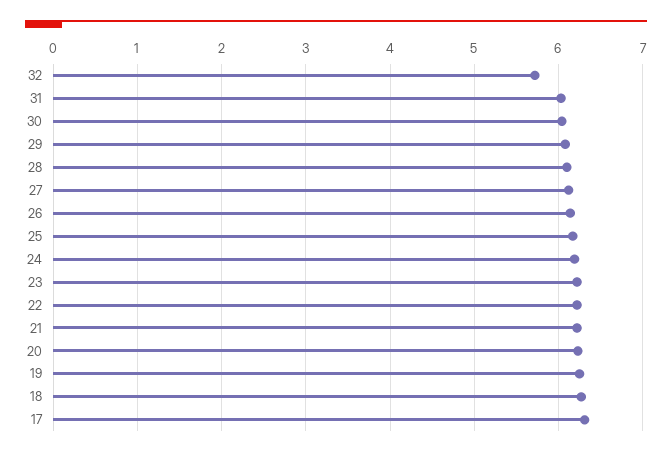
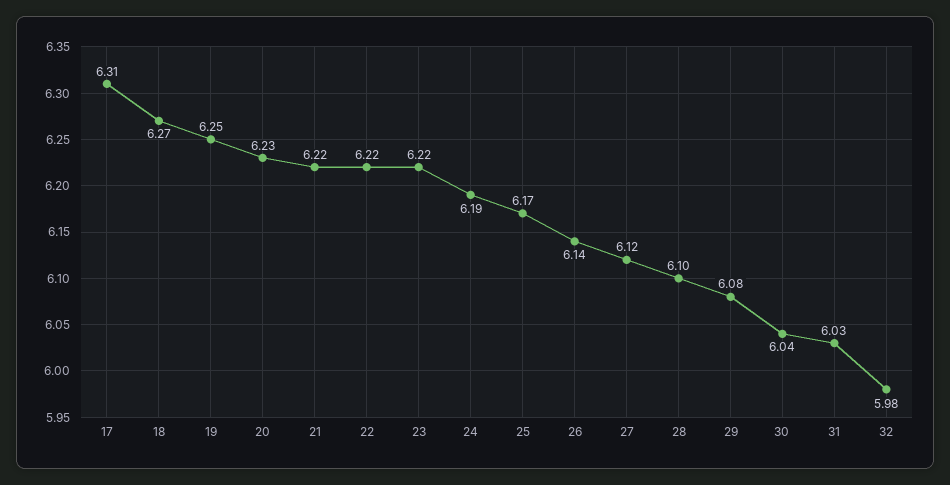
32: 5.7 -> 5.98

